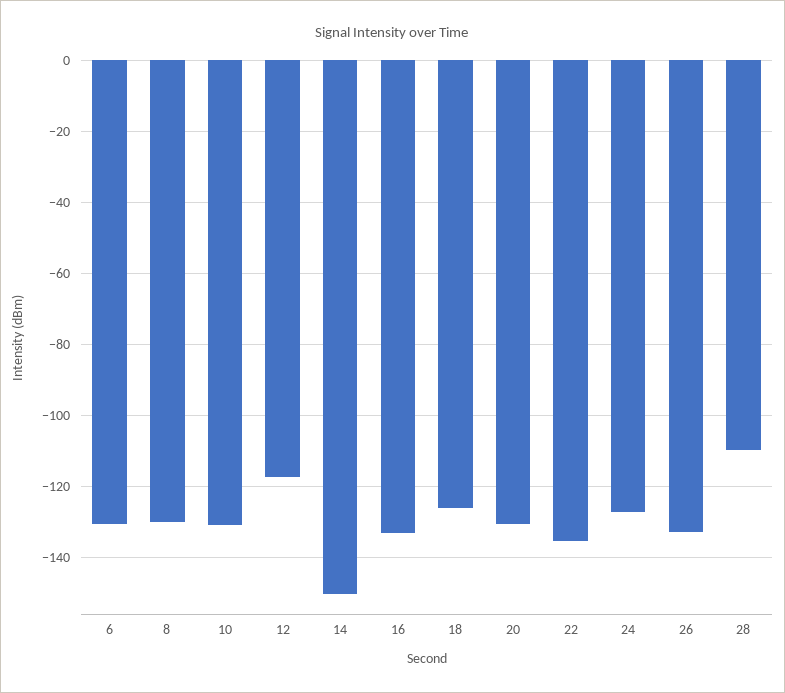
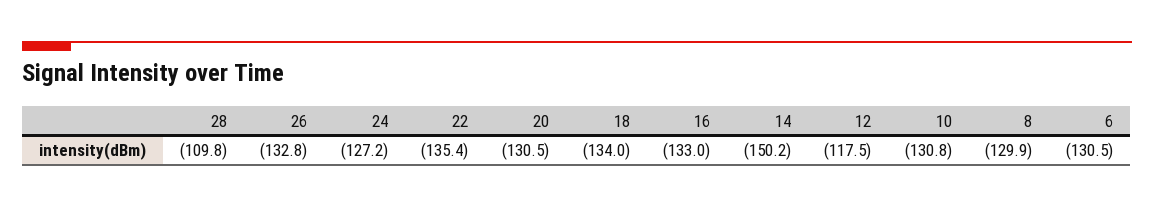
18: -126 -> -134

